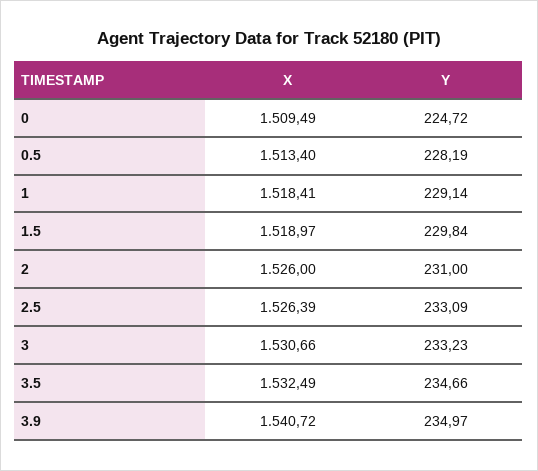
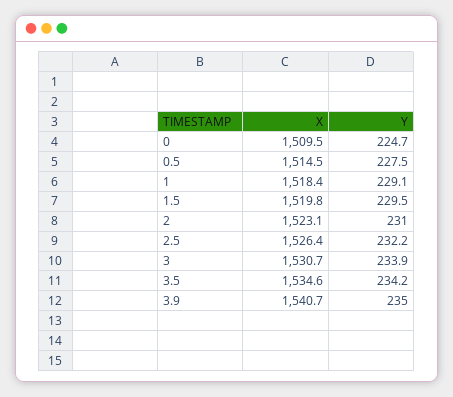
X, 0.5: 1513.4 -> 1514.5
Y, 0.5: 228.19 -> 227.5
X, 1.5: 1518.97 -> 1519.8
Y, 1.5: 229.84 -> 229.5
X, 2: 1526 -> 1523.1
Y, 2.5: 233.09 -> 232.2
Y, 3: 233.23 -> 233.9
X, 3.5: 1532.49 -> 1534.6
Y, 3.5: 234.66 -> 234.2

